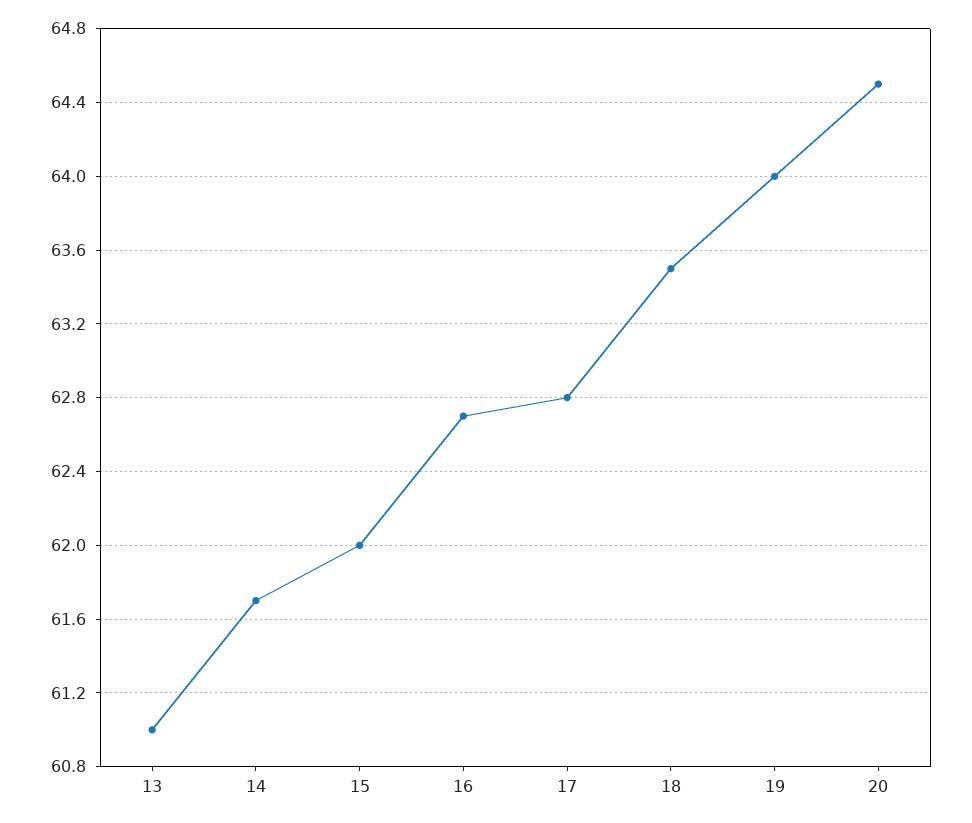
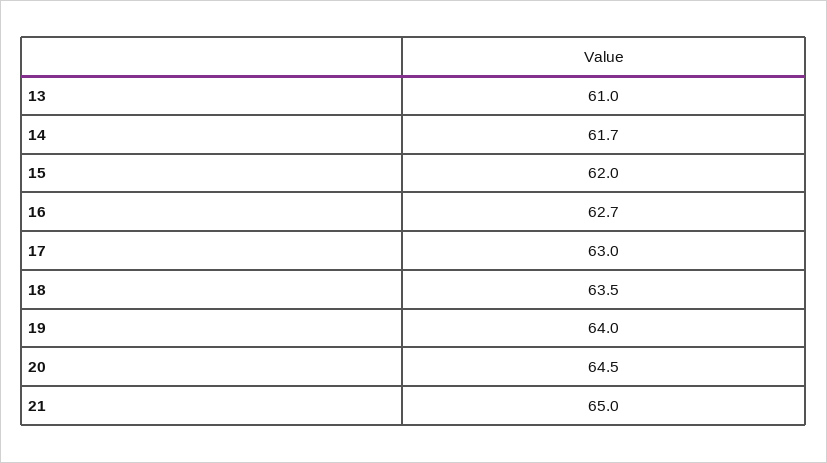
17: 62.8 -> 63
21: none -> 65

